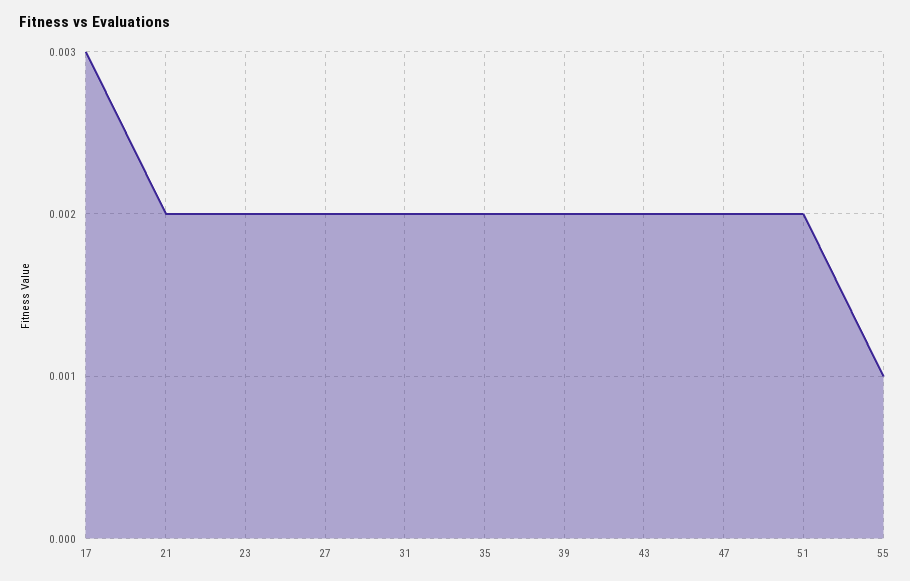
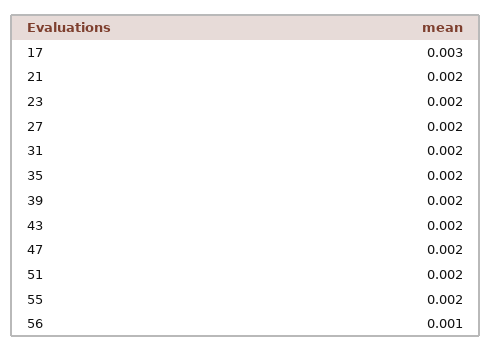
55: 0.001 -> 0.002
56: none -> 0.001

